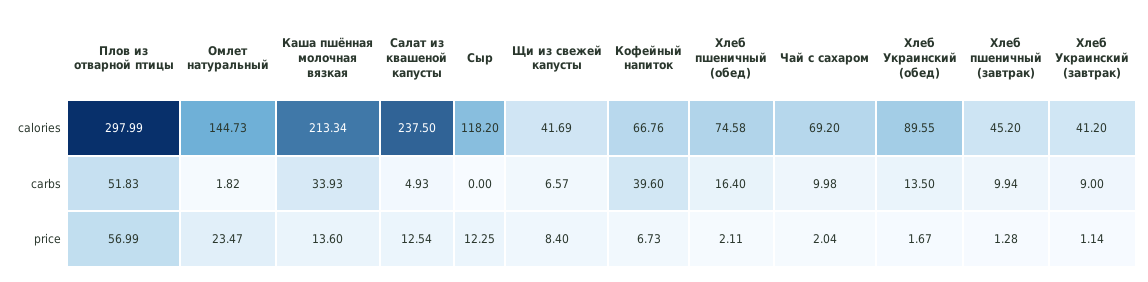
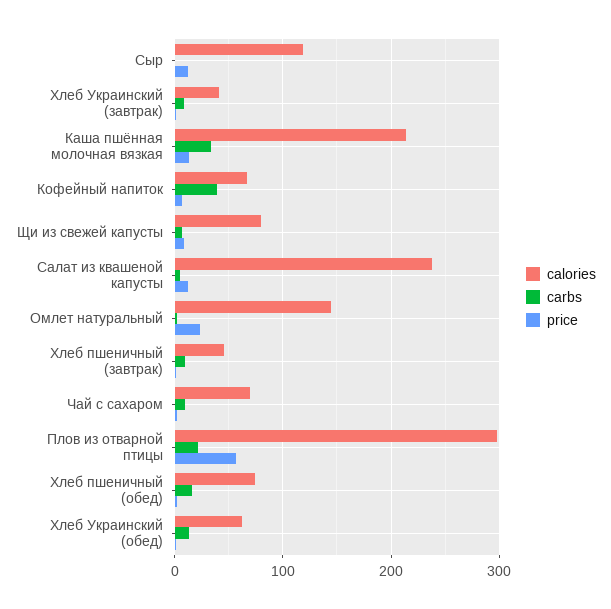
calories, Щи из свежей капусты: 41.69 -> 80
calories, Хлеб Украинский (обед): 89.55 -> 60
carbs, Плов из отварной птицы: 51.83 -> 20

